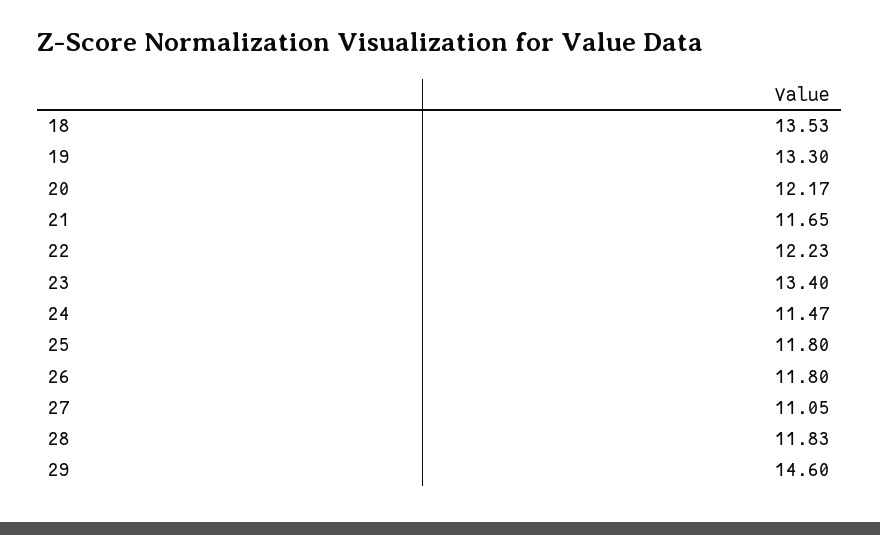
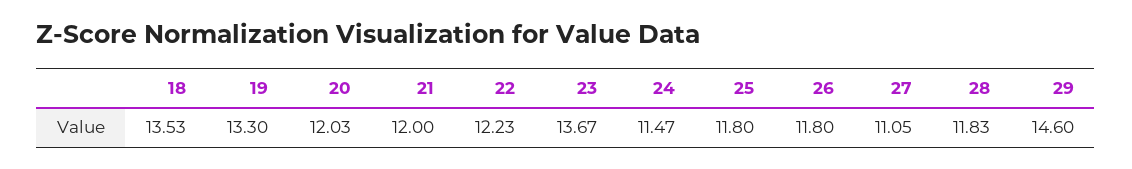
20: 12.17 -> 12.03
21: 11.65 -> 12
23: 13.4 -> 13.67

